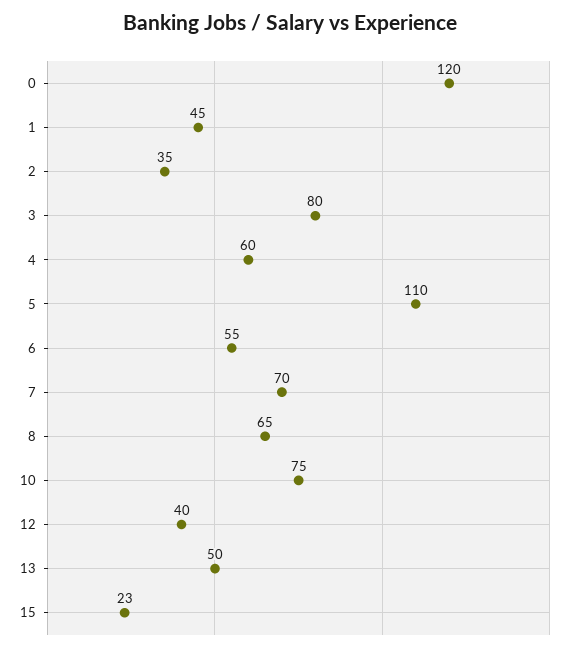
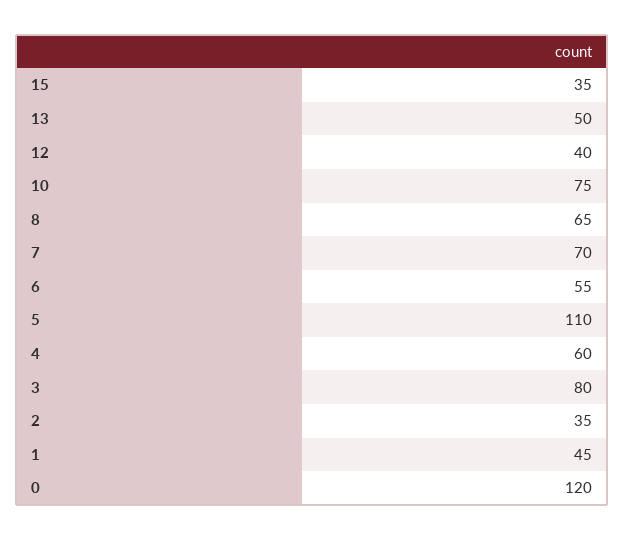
15: 23 -> 35

